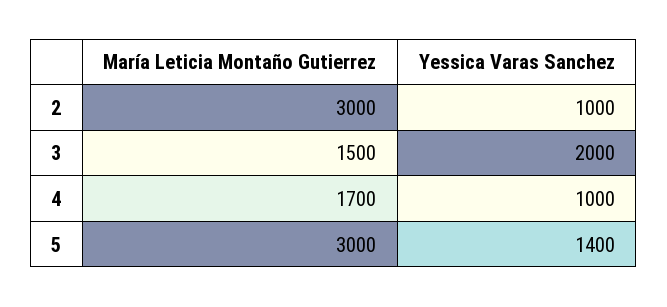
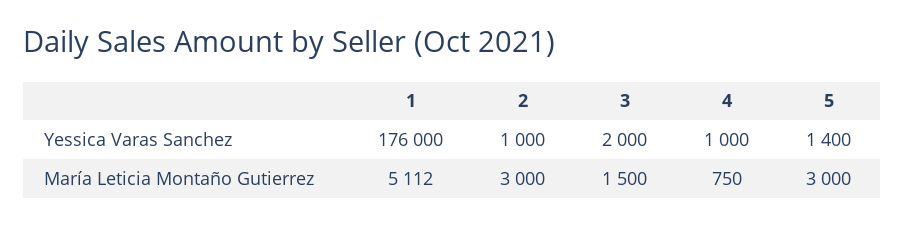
María Leticia Montaño Gutierrez, 4: 1700 -> 750
Yessica Varas Sanchez, 1: none -> 176000
María Leticia Montaño Gutierrez, 1: none -> 5112

